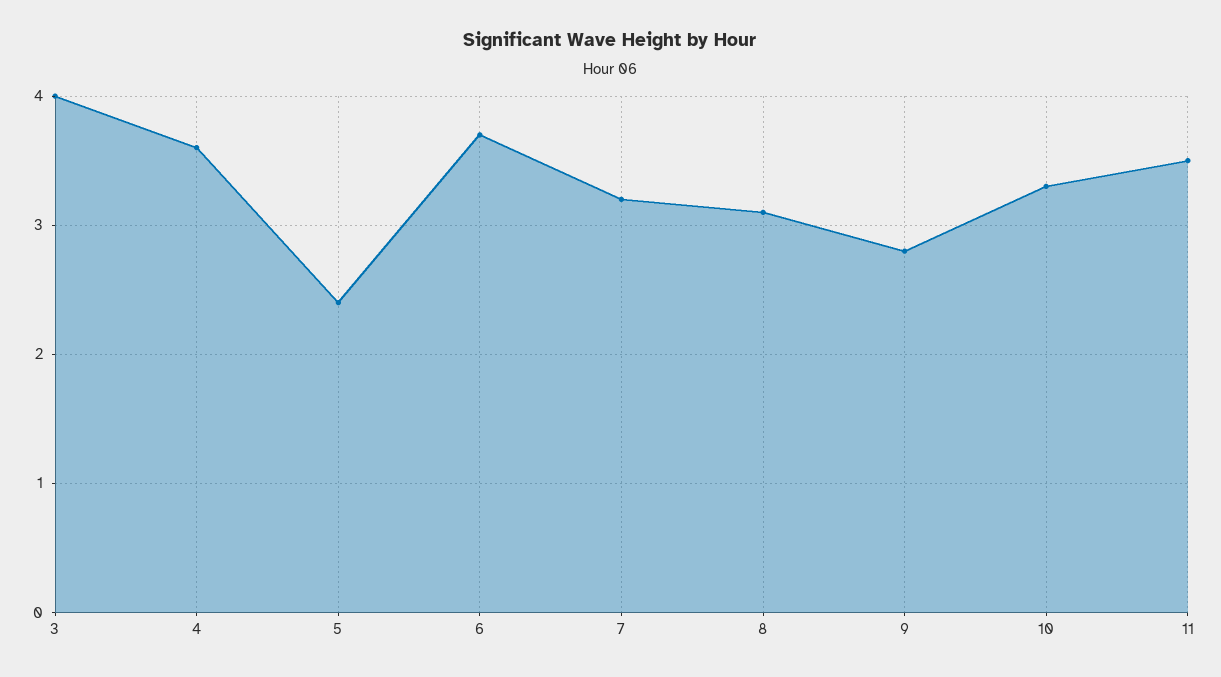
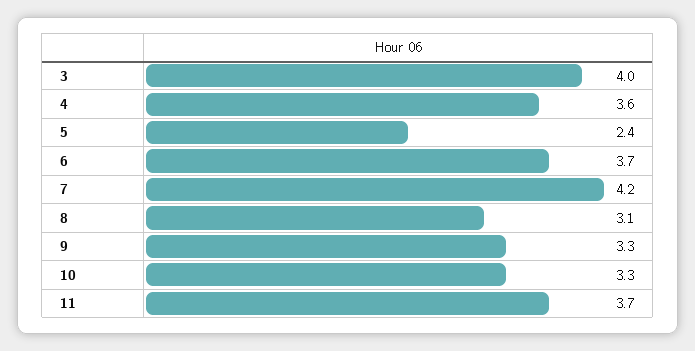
7: 3.2 -> 4.2
9: 2.8 -> 3.3
11: 3.5 -> 3.7

